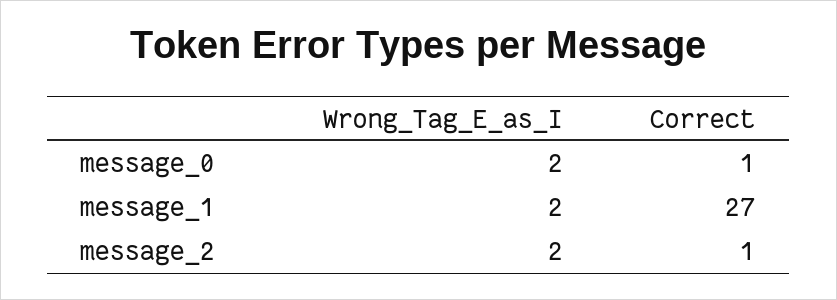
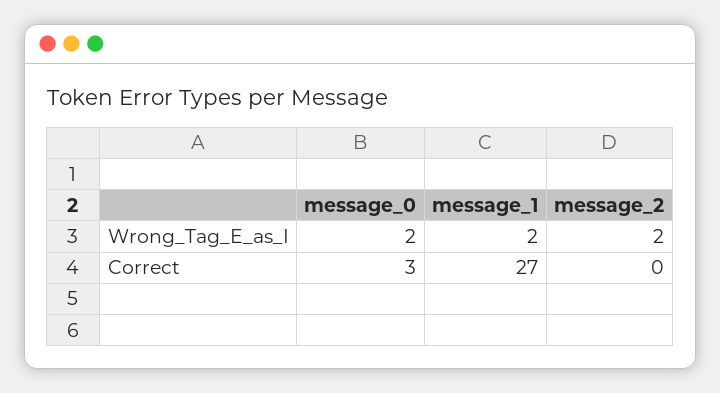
Correct, message_0: 1 -> 3
Correct, message_2: 1 -> 0

